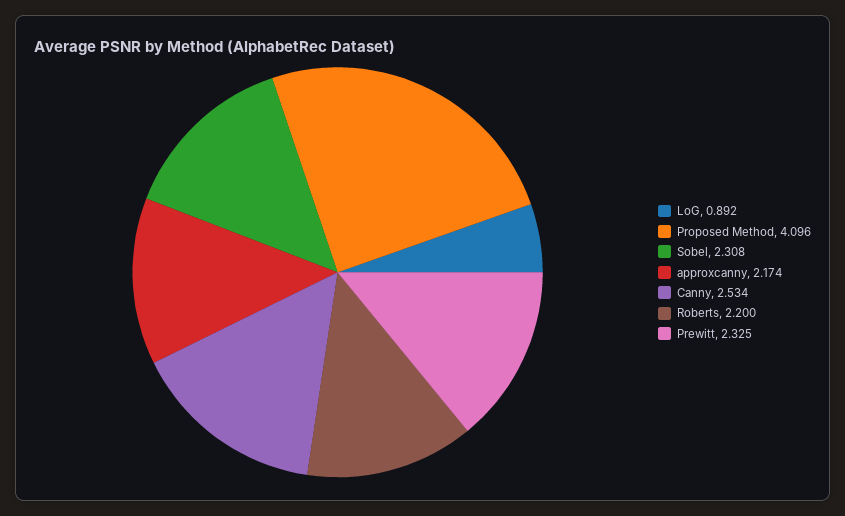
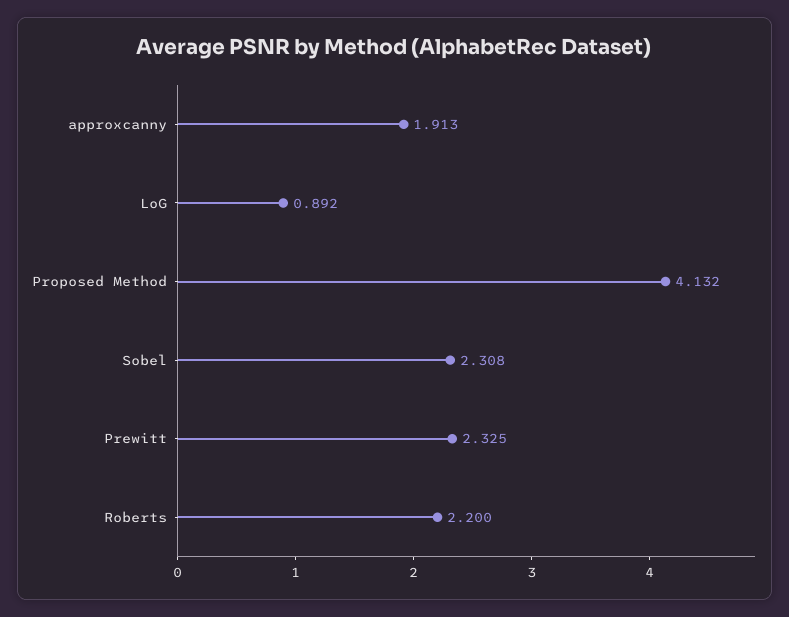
Proposed Method: 4.096 -> 4.132
approxcanny: 2.174 -> 1.913
Canny: 2.534 -> none

